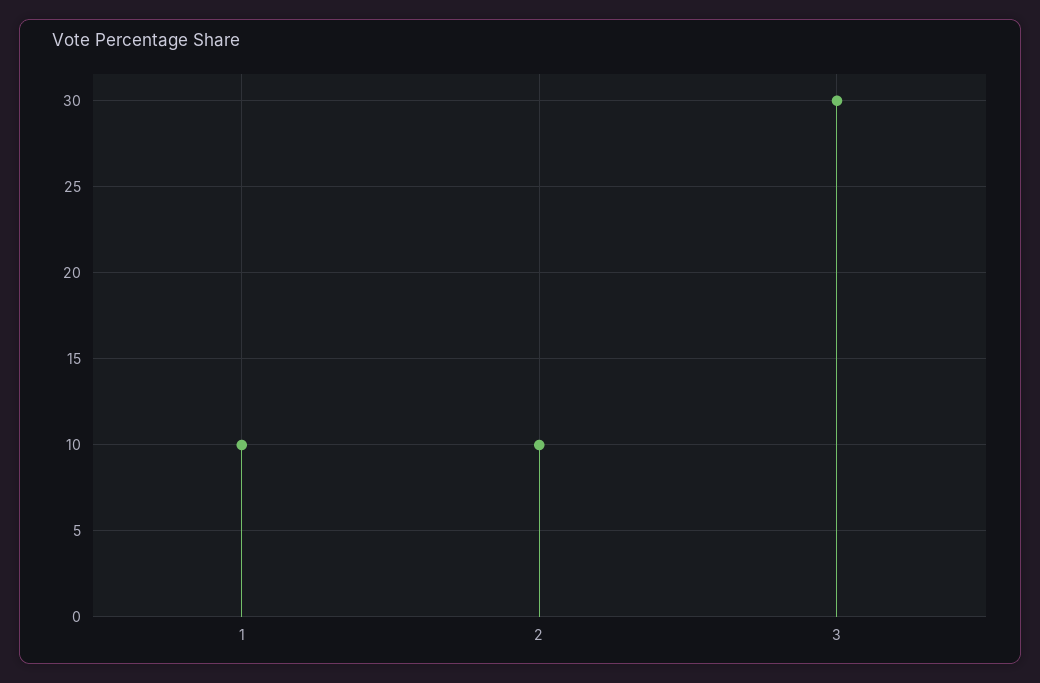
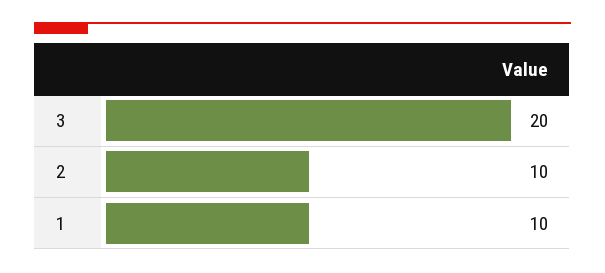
3: 30 -> 20

